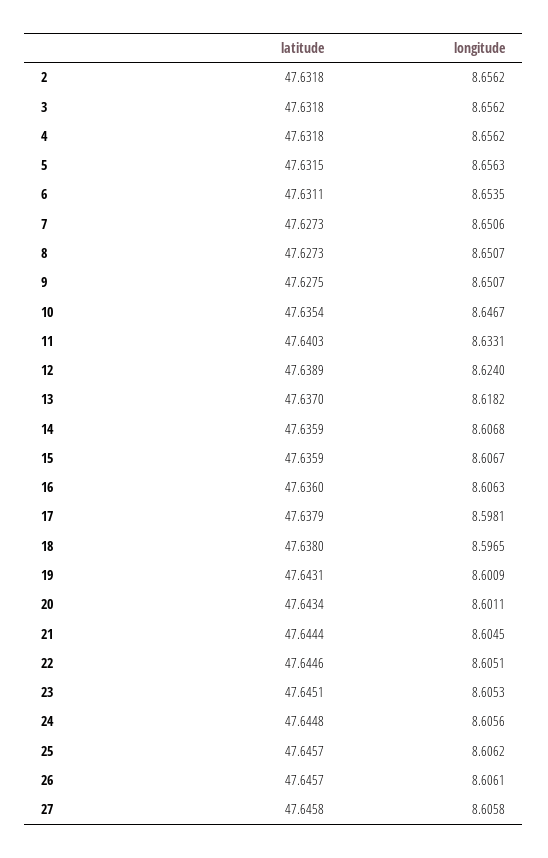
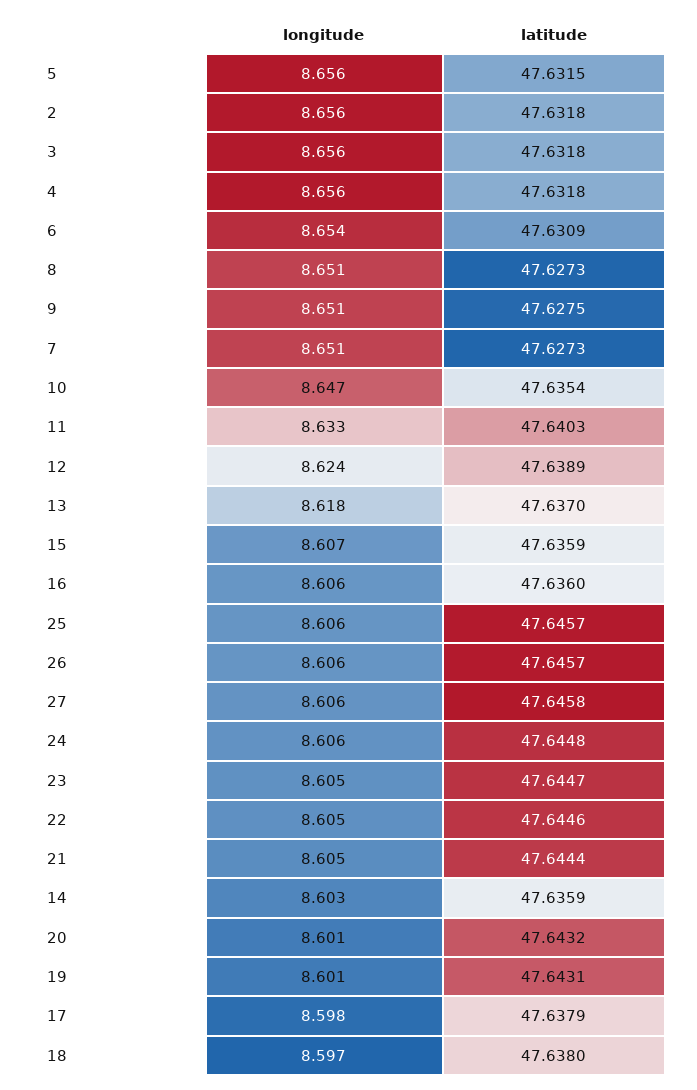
latitude, 6: 47.6311 -> 47.6309
longitude, 14: 8.6068 -> 8.603
latitude, 20: 47.6434 -> 47.6432
latitude, 23: 47.6451 -> 47.6447

